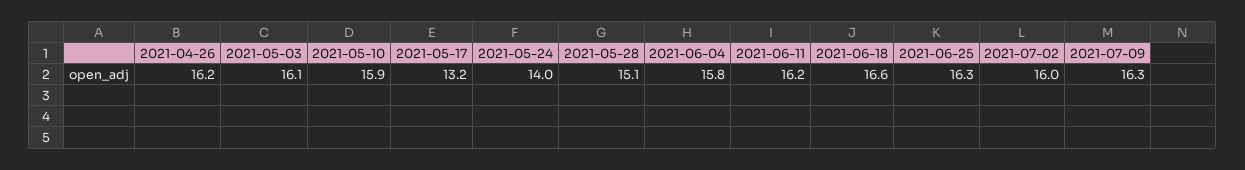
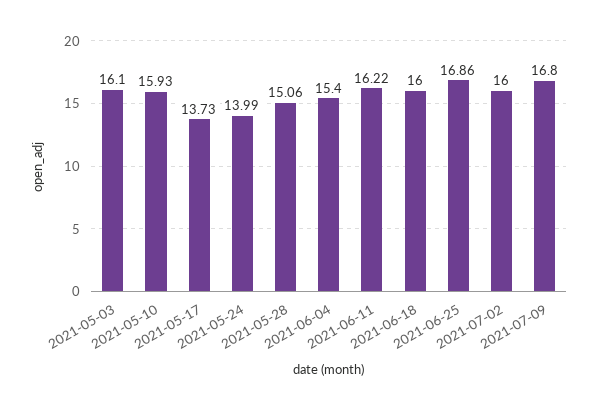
2021-04-26: 16.2 -> none
2021-05-17: 13.2 -> 13.73
2021-06-04: 15.8 -> 15.4
2021-06-18: 16.6 -> 16
2021-06-25: 16.3 -> 16.86
2021-07-09: 16.3 -> 16.8

